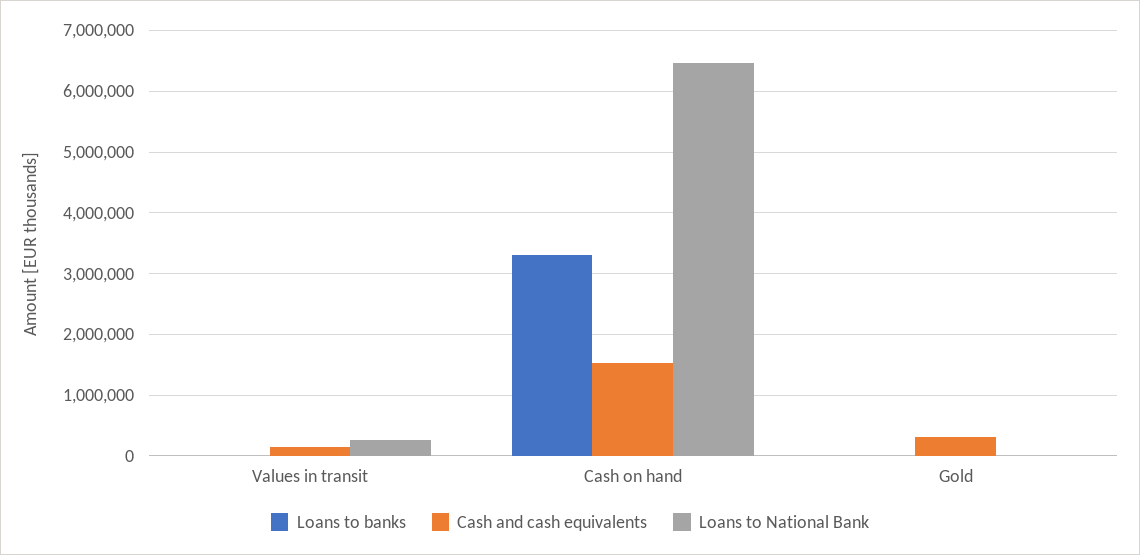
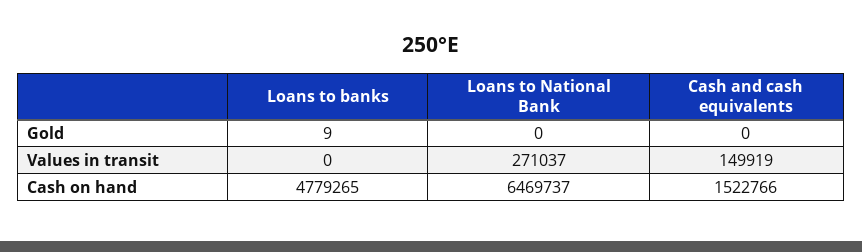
Loans to banks, Cash on hand: 3300000 -> 4779265
Cash and cash equivalents, Gold: 300000 -> 0

